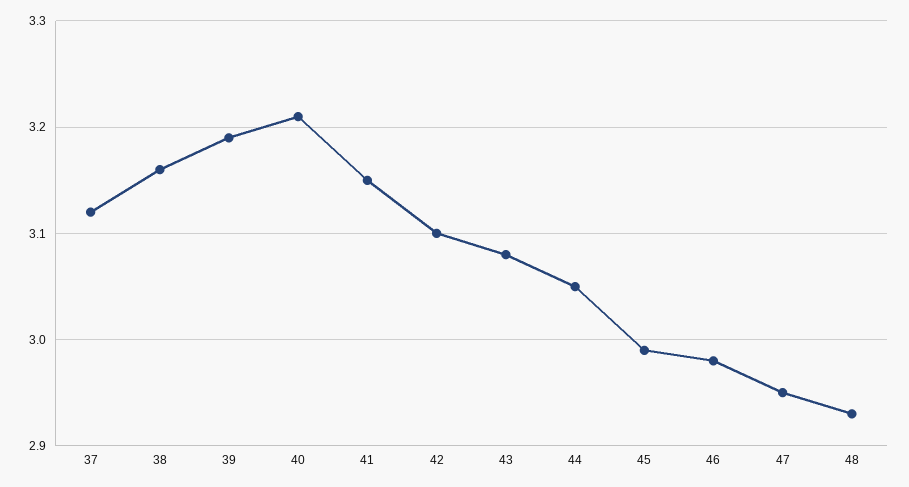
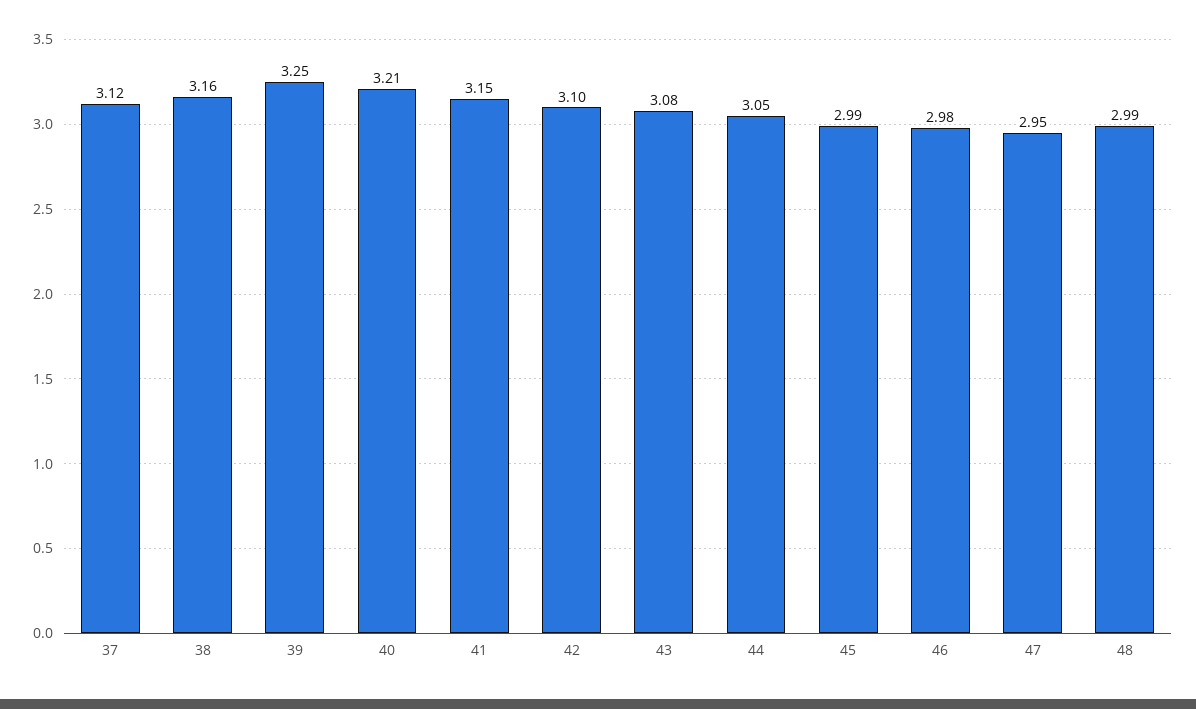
39: 3.19 -> 3.25
48: 2.93 -> 2.99

